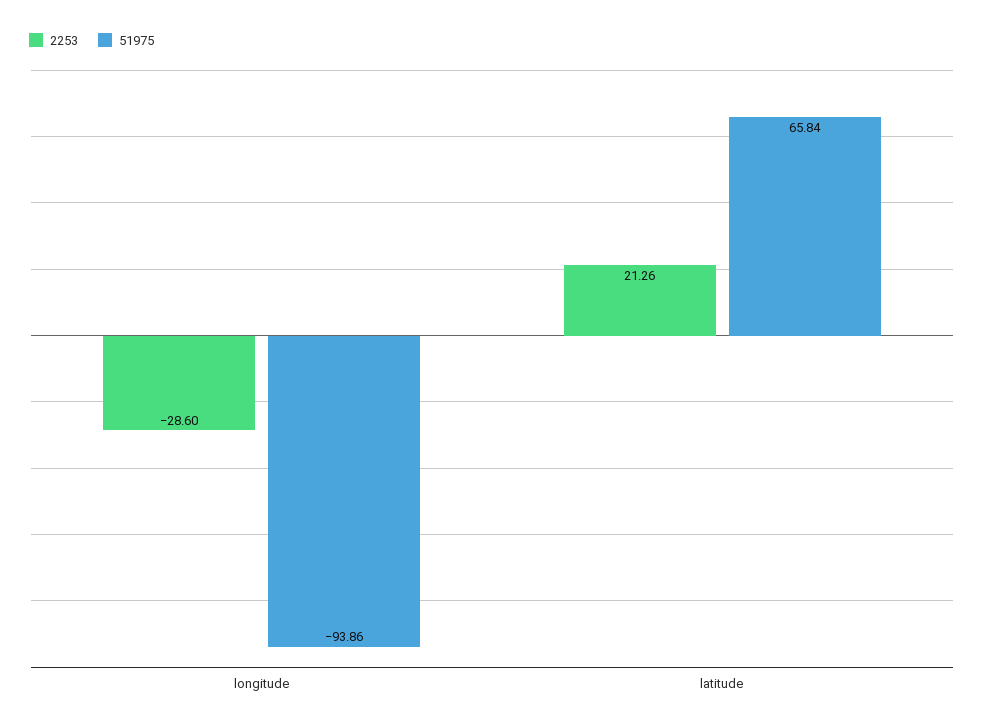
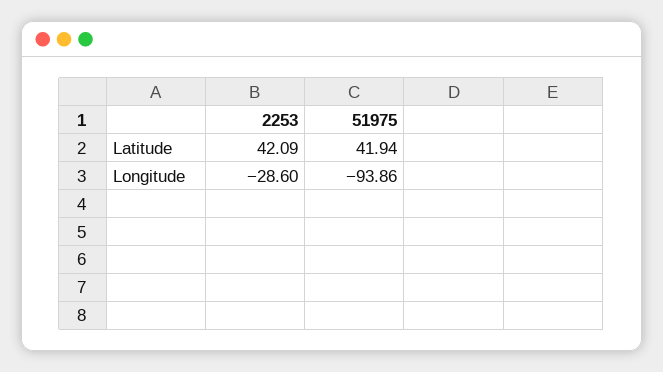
2253, latitude: 21.26 -> 42.09
51975, latitude: 65.84 -> 41.94

